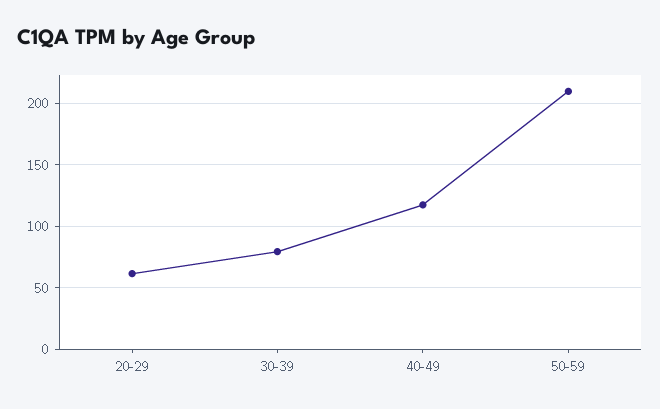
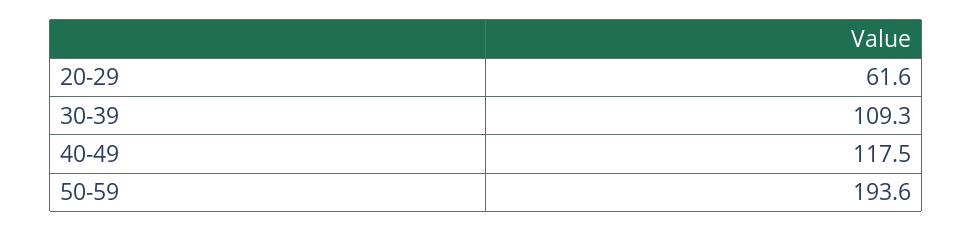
30-39: 80 -> 109.3
50-59: 210 -> 193.6

